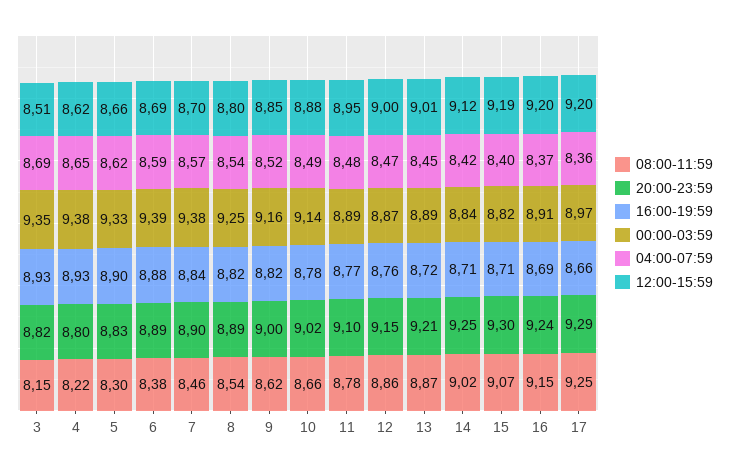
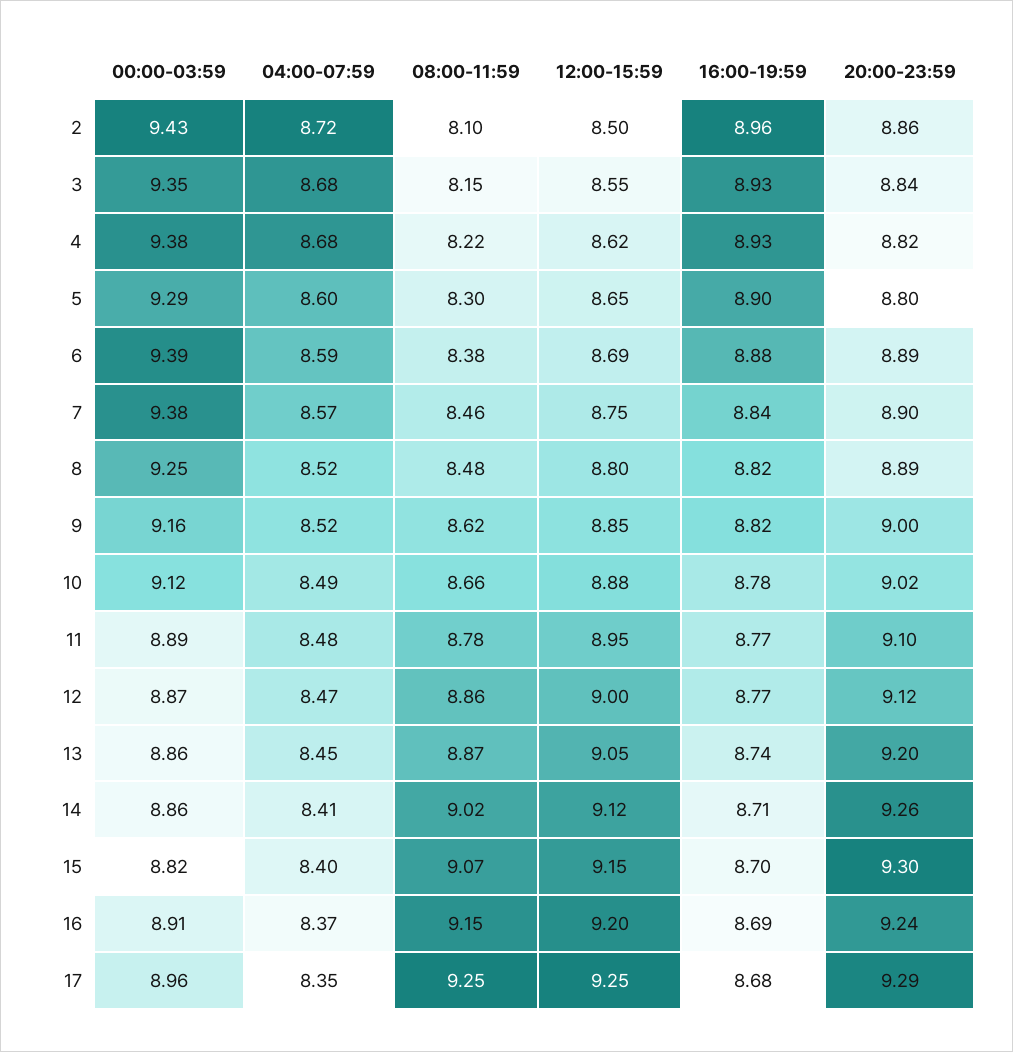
20:00-23:59, 3: 8.82 -> 8.84
04:00-07:59, 3: 8.69 -> 8.68
12:00-15:59, 3: 8.51 -> 8.55
20:00-23:59, 4: 8.8 -> 8.82
04:00-07:59, 4: 8.65 -> 8.68
20:00-23:59, 5: 8.83 -> 8.8
00:00-03:59, 5: 9.33 -> 9.29
04:00-07:59, 5: 8.62 -> 8.6
12:00-15:59, 5: 8.66 -> 8.65
12:00-15:59, 7: 8.7 -> 8.75
08:00-11:59, 8: 8.54 -> 8.48
04:00-07:59, 8: 8.54 -> 8.52
00:00-03:59, 10: 9.14 -> 9.12
20:00-23:59, 12: 9.15 -> 9.12
16:00-19:59, 12: 8.76 -> 8.77
20:00-23:59, 13: 9.21 -> 9.2
16:00-19:59, 13: 8.72 -> 8.74
00:00-03:59, 13: 8.89 -> 8.86
12:00-15:59, 13: 9.01 -> 9.05
20:00-23:59, 14: 9.25 -> 9.26
00:00-03:59, 14: 8.84 -> 8.86
04:00-07:59, 14: 8.42 -> 8.41
16:00-19:59, 15: 8.71 -> 8.7
12:00-15:59, 15: 9.19 -> 9.15
16:00-19:59, 17: 8.66 -> 8.68
00:00-03:59, 17: 8.97 -> 8.96
04:00-07:59, 17: 8.36 -> 8.35
12:00-15:59, 17: 9.2 -> 9.25
00:00-03:59, 2: none -> 9.43
04:00-07:59, 2: none -> 8.72
08:00-11:59, 2: none -> 8.1
12:00-15:59, 2: none -> 8.5
16:00-19:59, 2: none -> 8.96
20:00-23:59, 2: none -> 8.86

